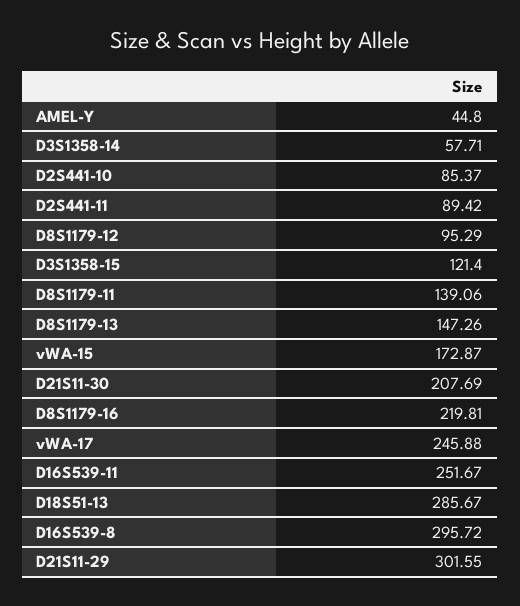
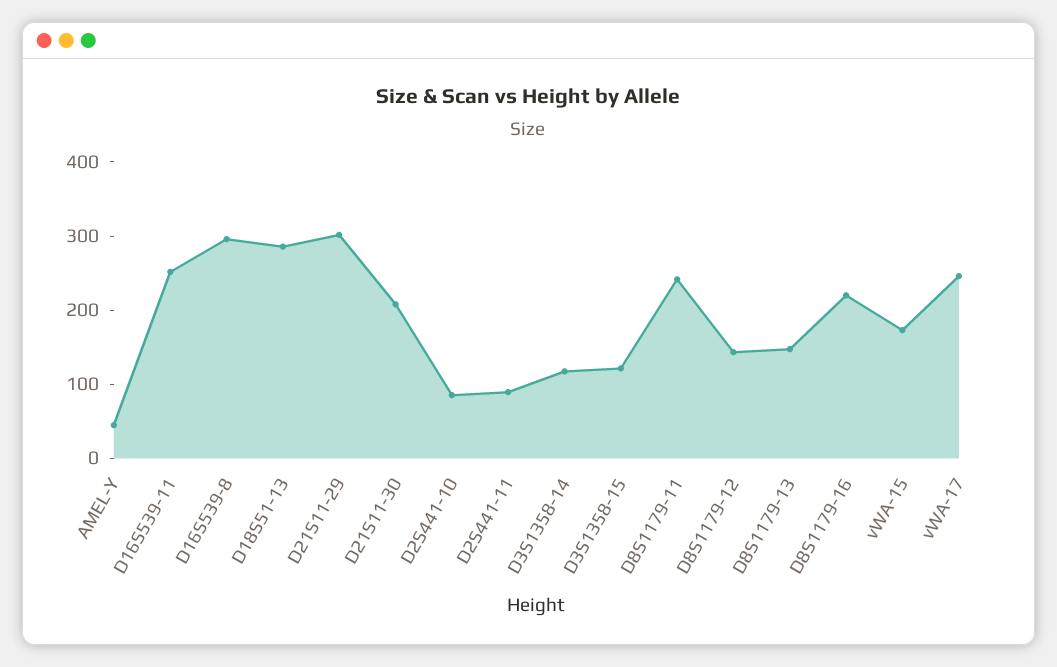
D3S1358-14: 57.71 -> 120
D8S1179-12: 95.29 -> 140
D8S1179-11: 139.06 -> 240

